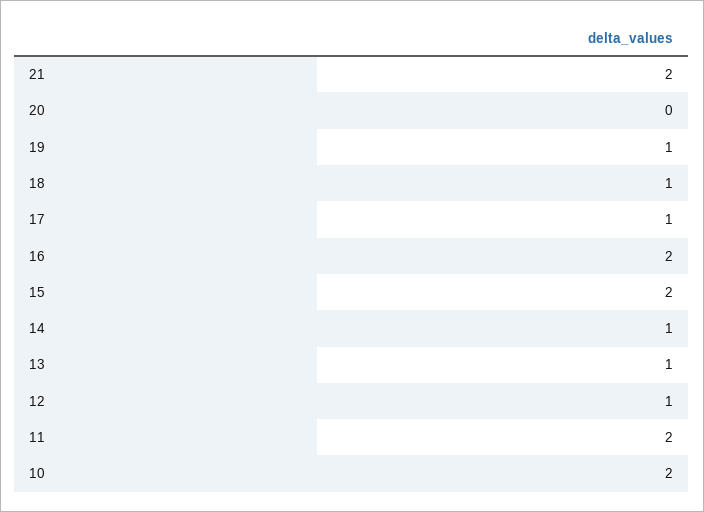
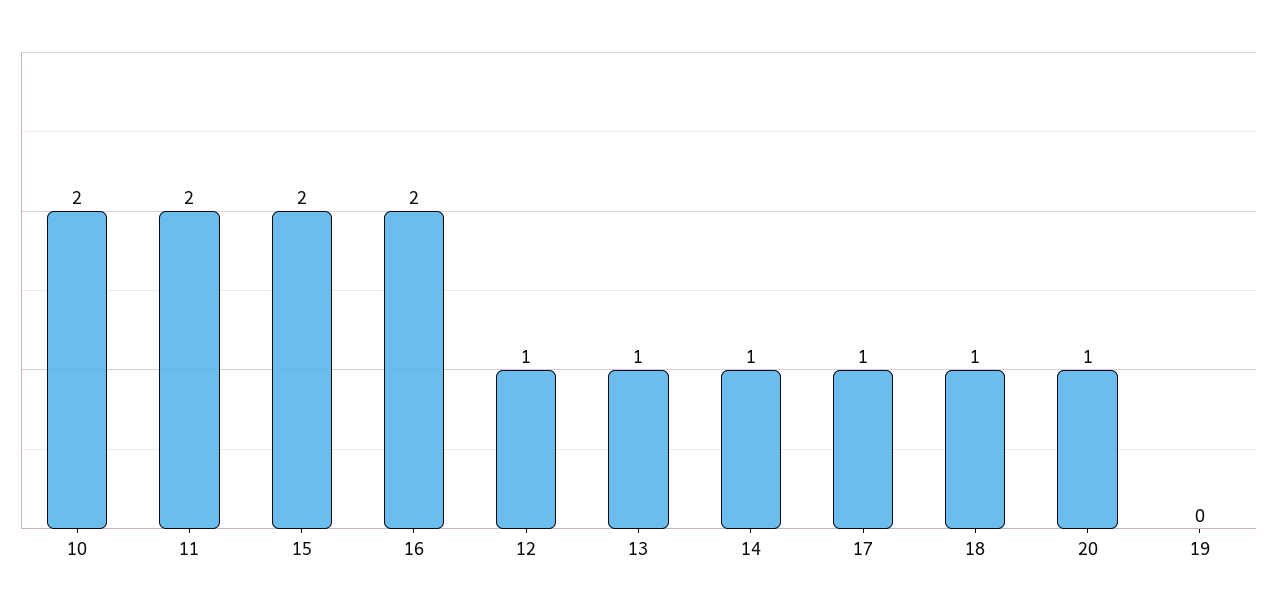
21: 2 -> none
20: 0 -> 1
19: 1 -> 0

